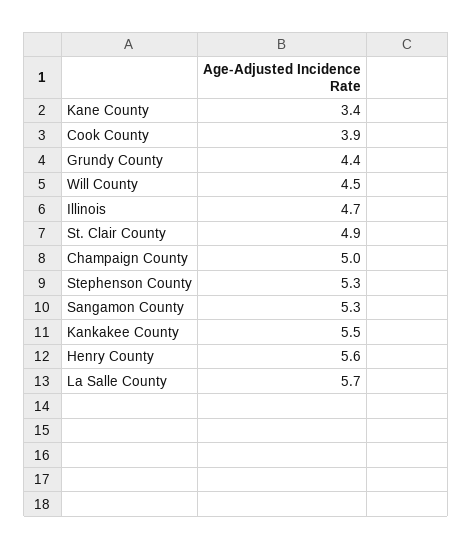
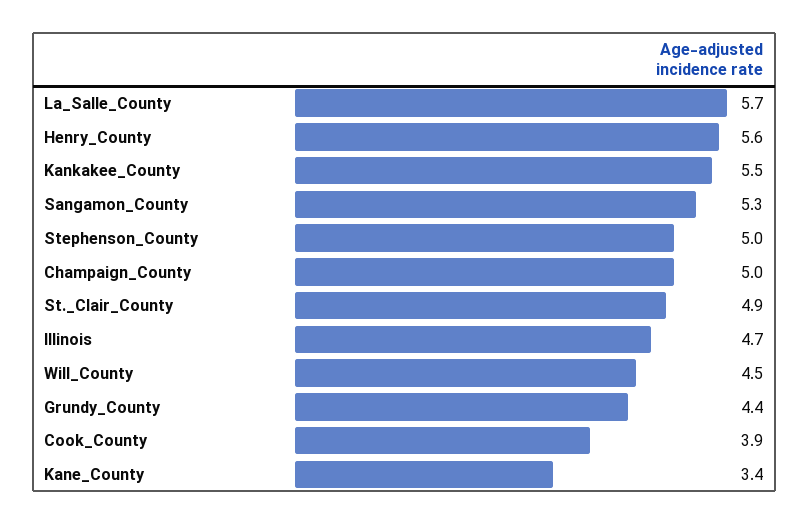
Stephenson County: 5.3 -> 5

